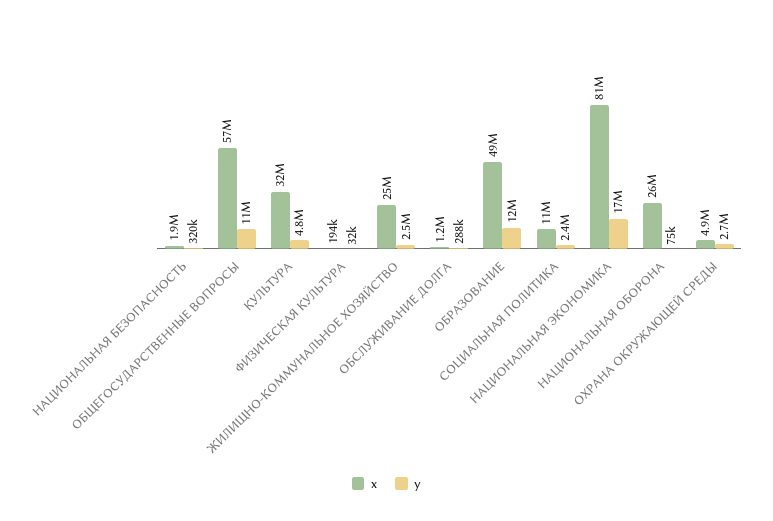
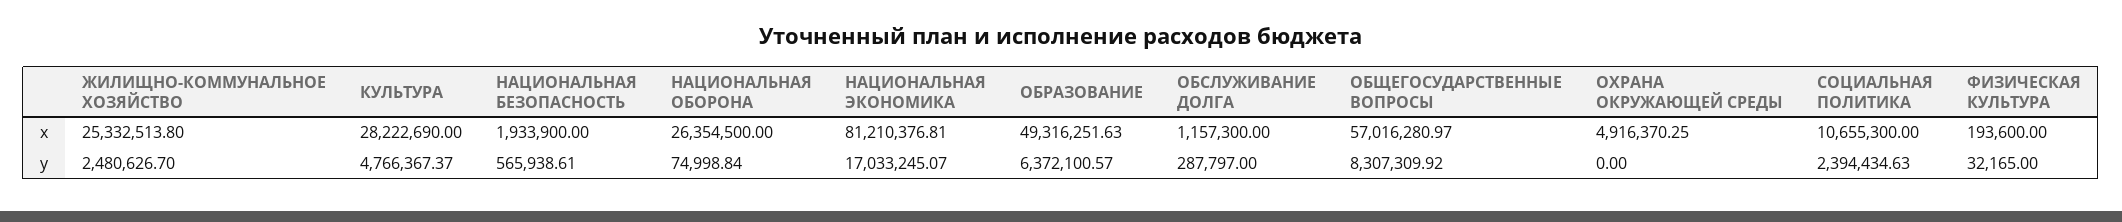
y, НАЦИОНАЛЬНАЯ БЕЗОПАСНОСТЬ: 320000 -> 565938.61
y, ОБЩЕГОСУДАРСТВЕННЫЕ ВОПРОСЫ: 11000000 -> 8307309.92
x, КУЛЬТУРА: 32000000 -> 28222690
y, ОБРАЗОВАНИЕ: 12000000 -> 6372100.57
y, ОХРАНА ОКРУЖАЮЩЕЙ СРЕДЫ: 2700000 -> 0

